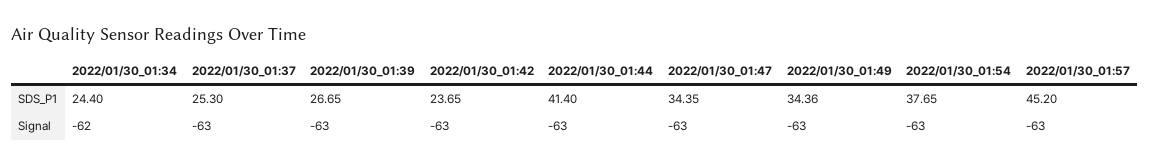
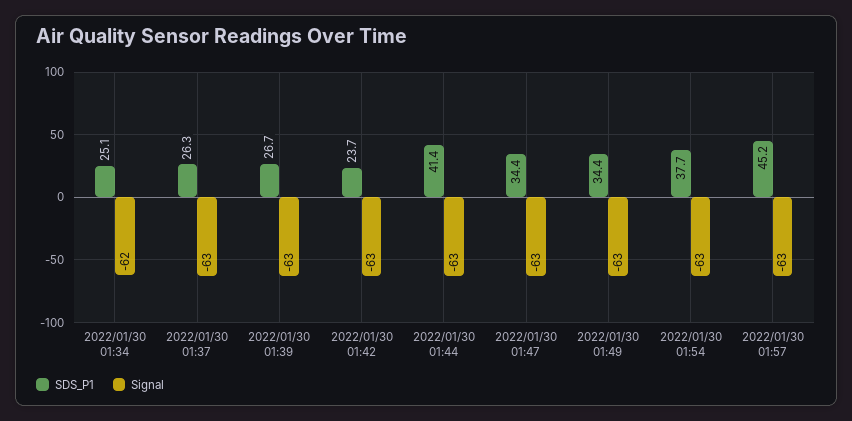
SDS_P1, 2022/01/30_01:34: 24.4 -> 25.1
SDS_P1, 2022/01/30_01:37: 25.3 -> 26.3

